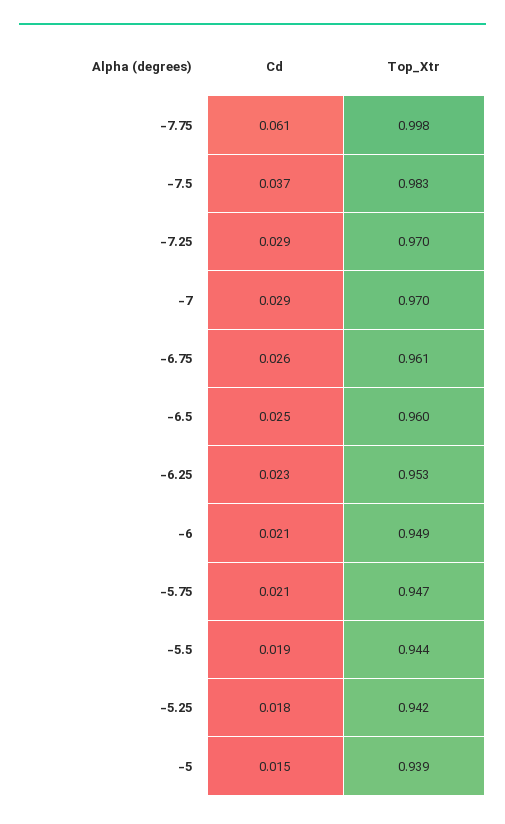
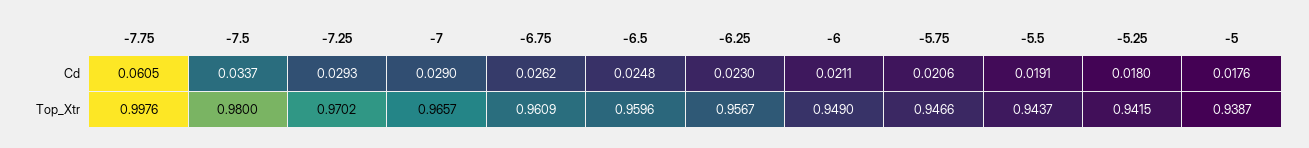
Cd, -7.5: 0.037 -> 0.0337
Top_Xtr, -7.5: 0.983 -> 0.98
Top_Xtr, -7: 0.97 -> 0.9657
Top_Xtr, -6.25: 0.953 -> 0.9567
Cd, -5: 0.015 -> 0.0176

